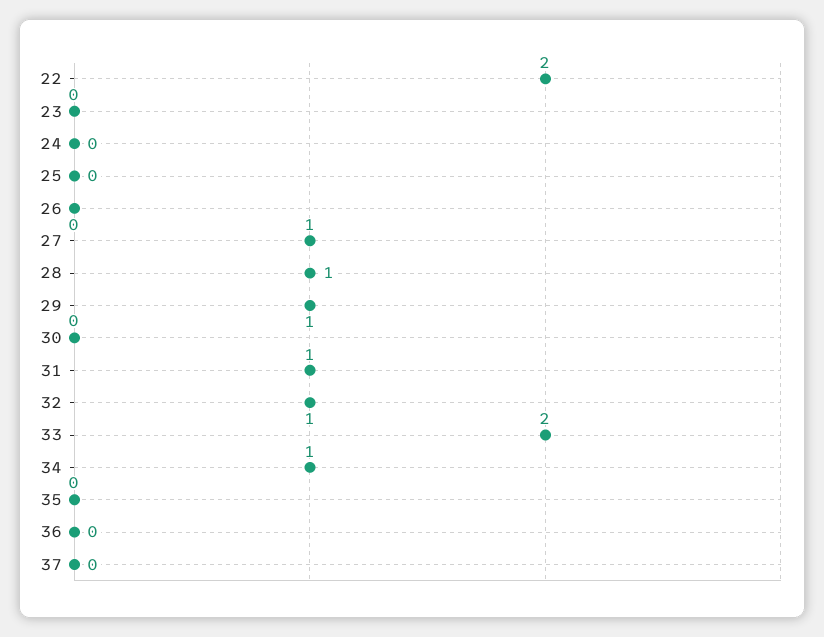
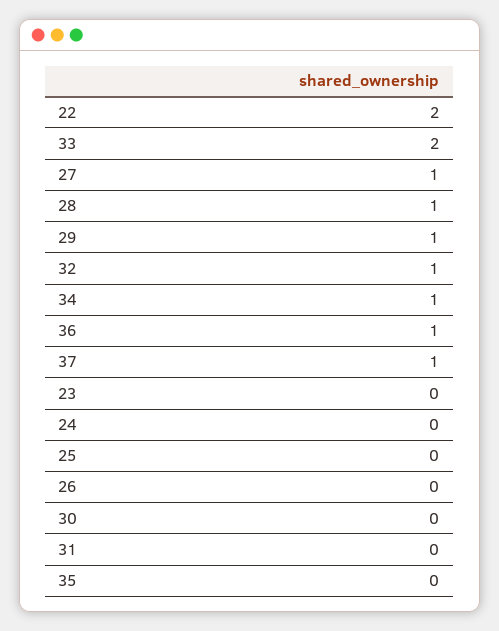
31: 1 -> 0
36: 0 -> 1
37: 0 -> 1

